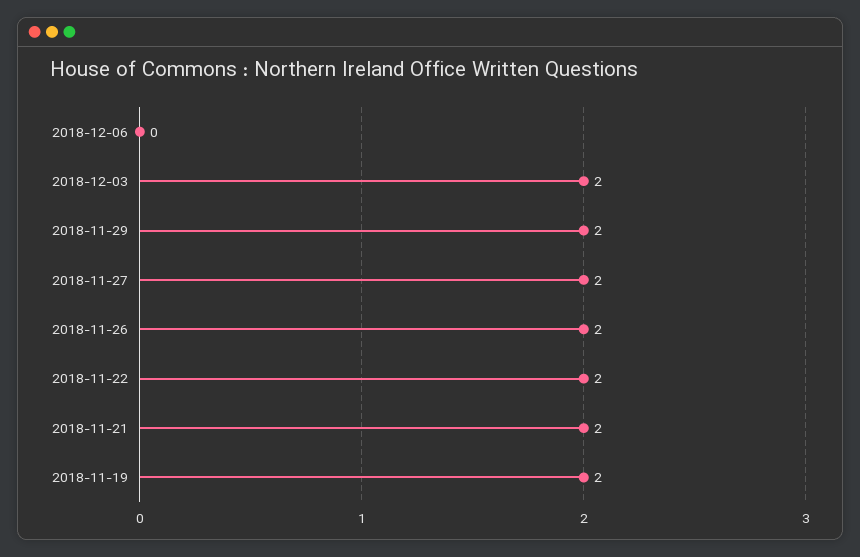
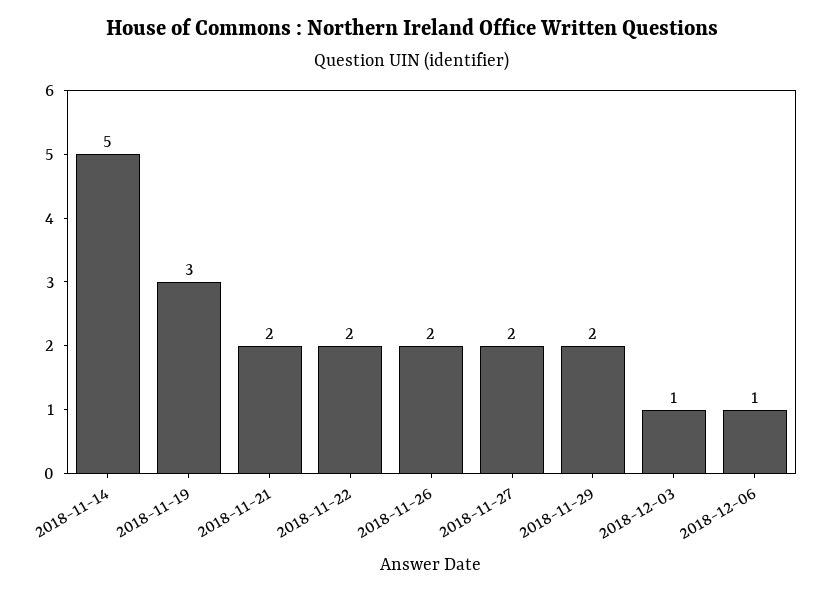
2018-12-06: 0 -> 1
2018-12-03: 2 -> 1
2018-11-19: 2 -> 3
2018-11-14: none -> 5

